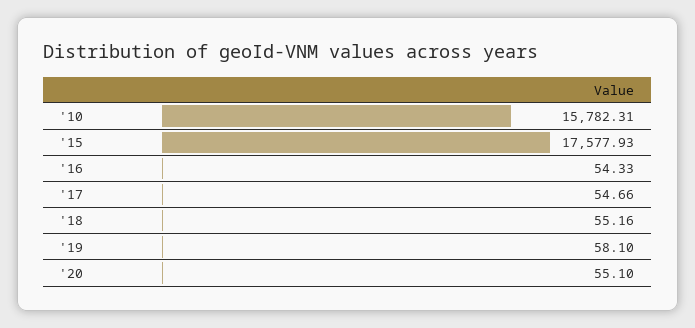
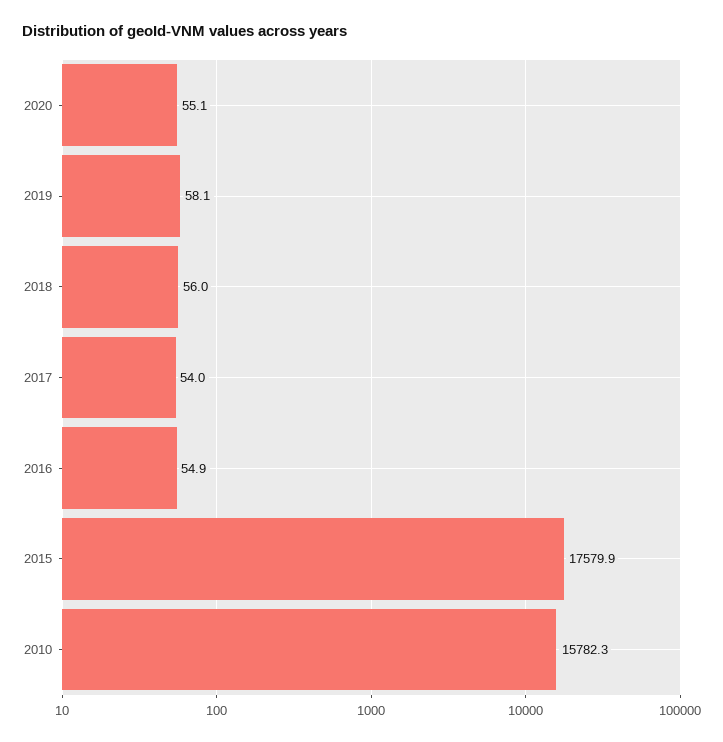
'15: 17577.93 -> 17579.9
'16: 54.33 -> 54.9
'17: 54.66 -> 54
'18: 55.16 -> 56

